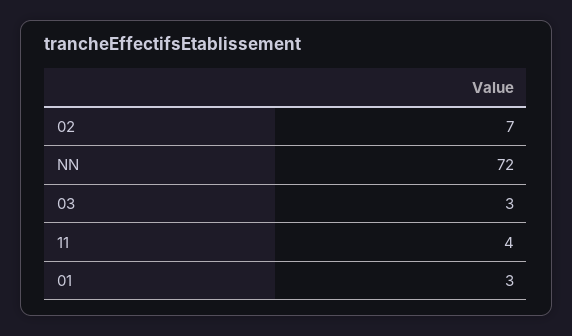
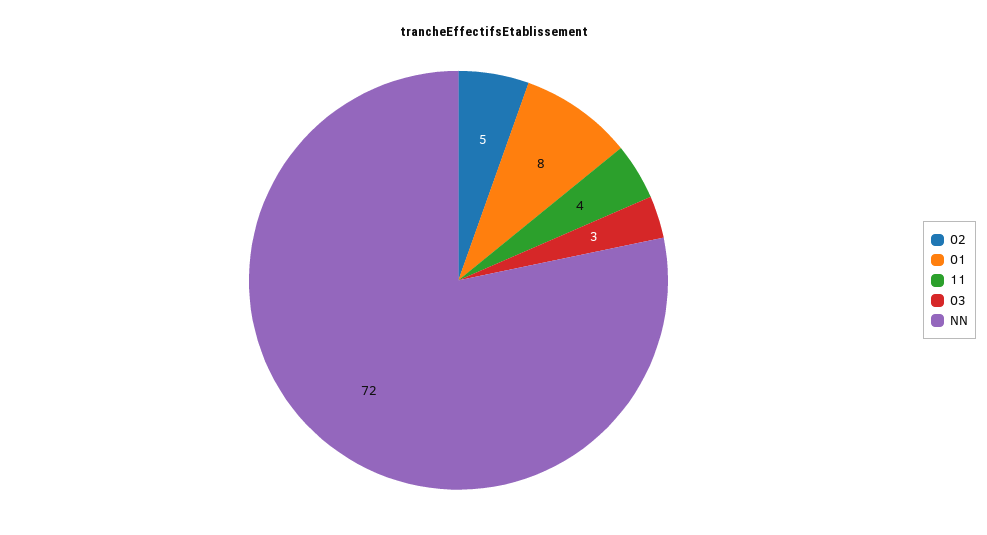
02: 7 -> 5
01: 3 -> 8

